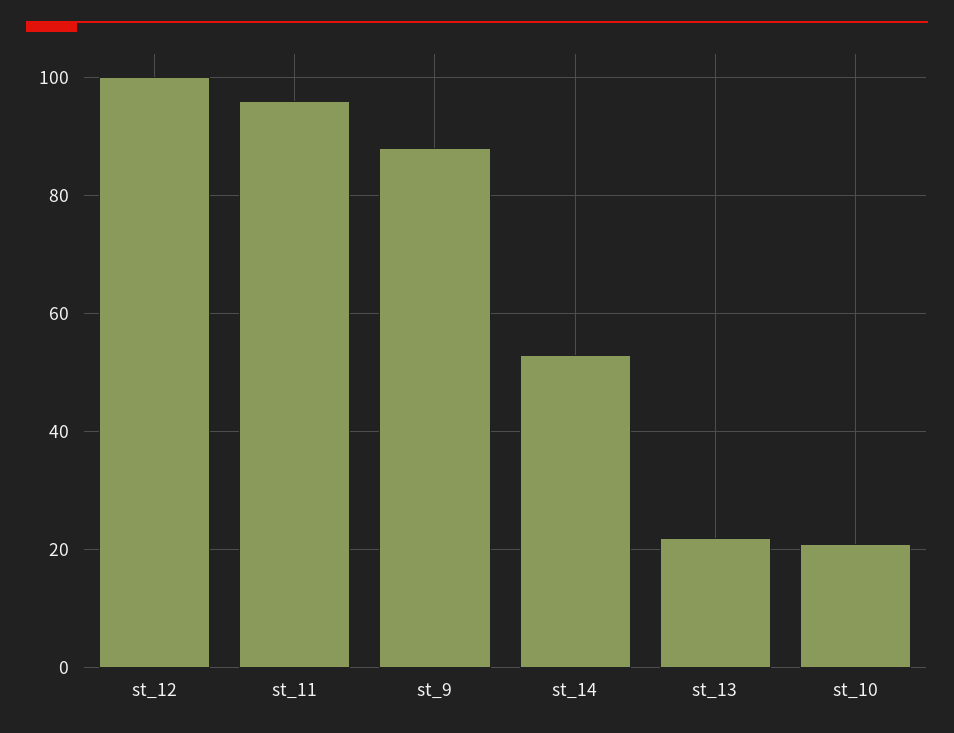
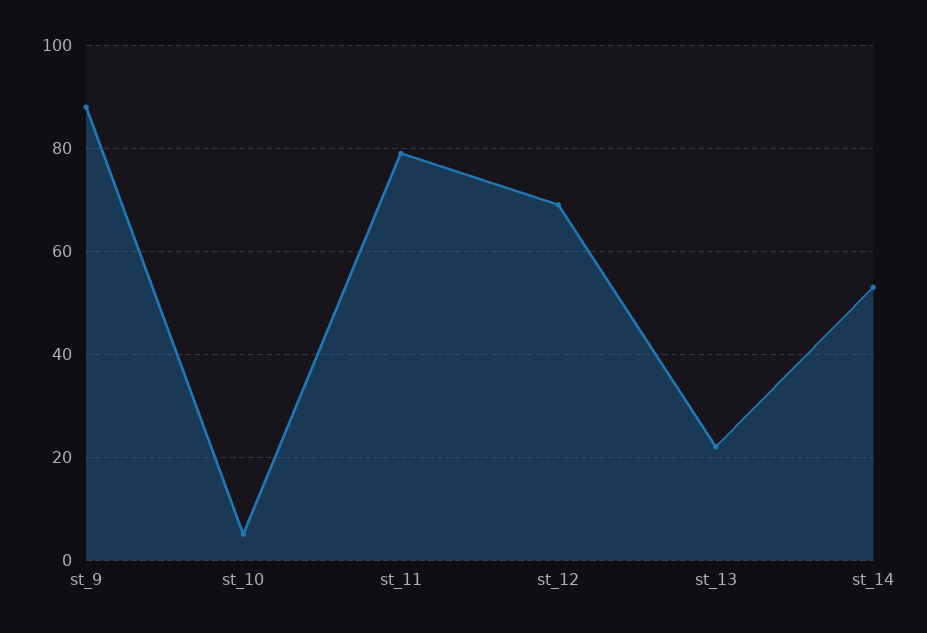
st_12: 100 -> 70
st_11: 95 -> 80
st_10: 20 -> 5

